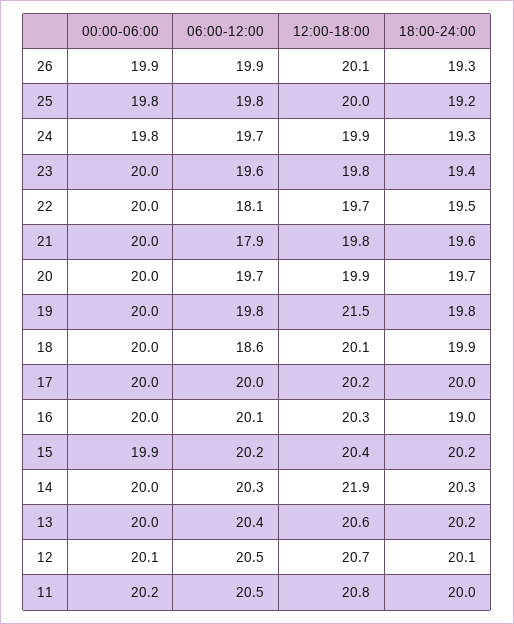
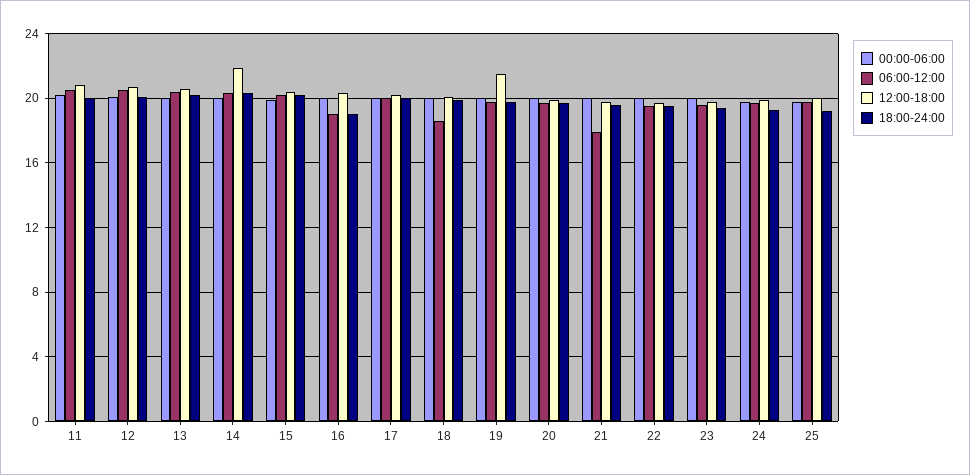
00:00-06:00, 26: 19.9 -> none
06:00-12:00, 26: 19.9 -> none
12:00-18:00, 26: 20.1 -> none
18:00-24:00, 26: 19.3 -> none
06:00-12:00, 22: 18.1 -> 19.5
06:00-12:00, 16: 20.1 -> 19

